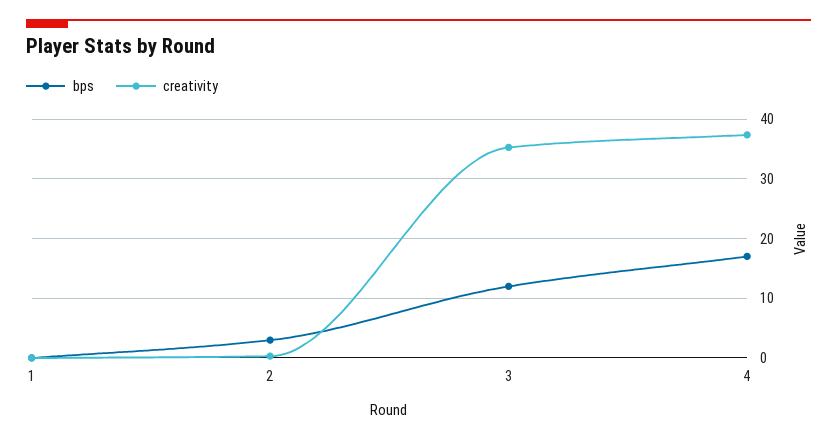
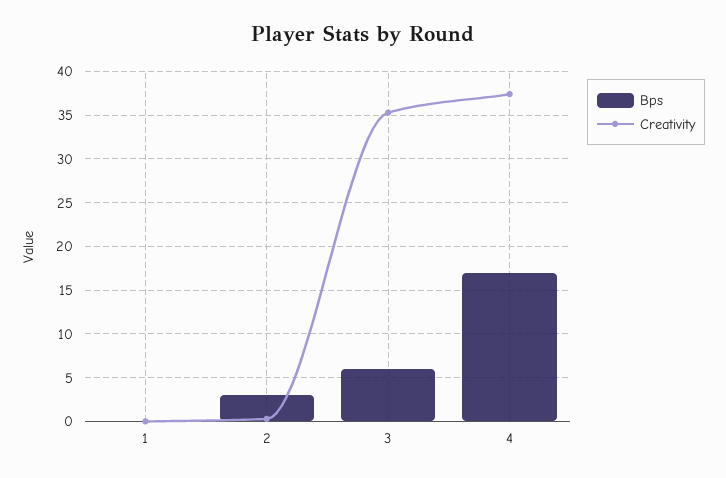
bps, 3: 12 -> 6

